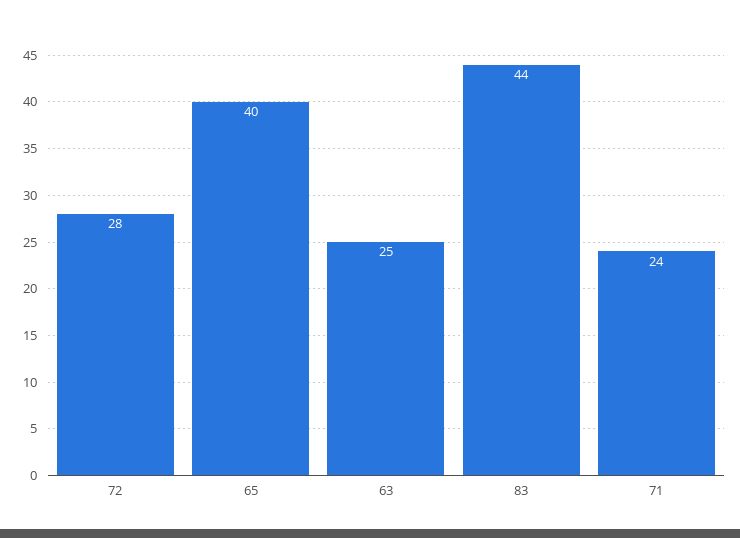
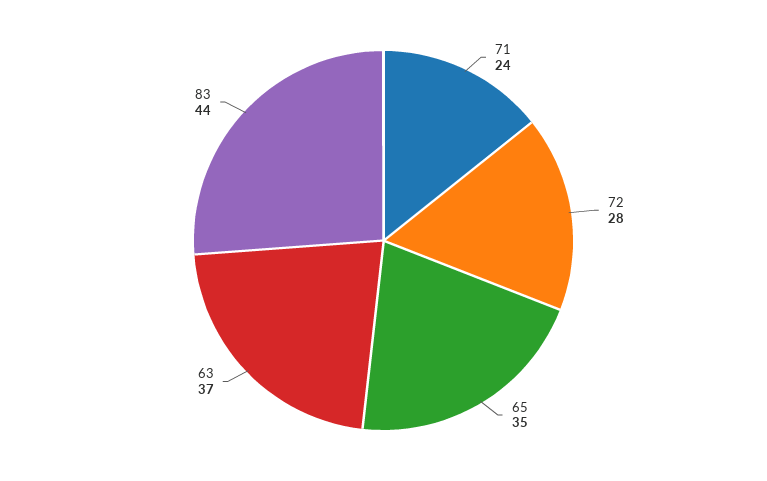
65: 40 -> 35
63: 25 -> 37

